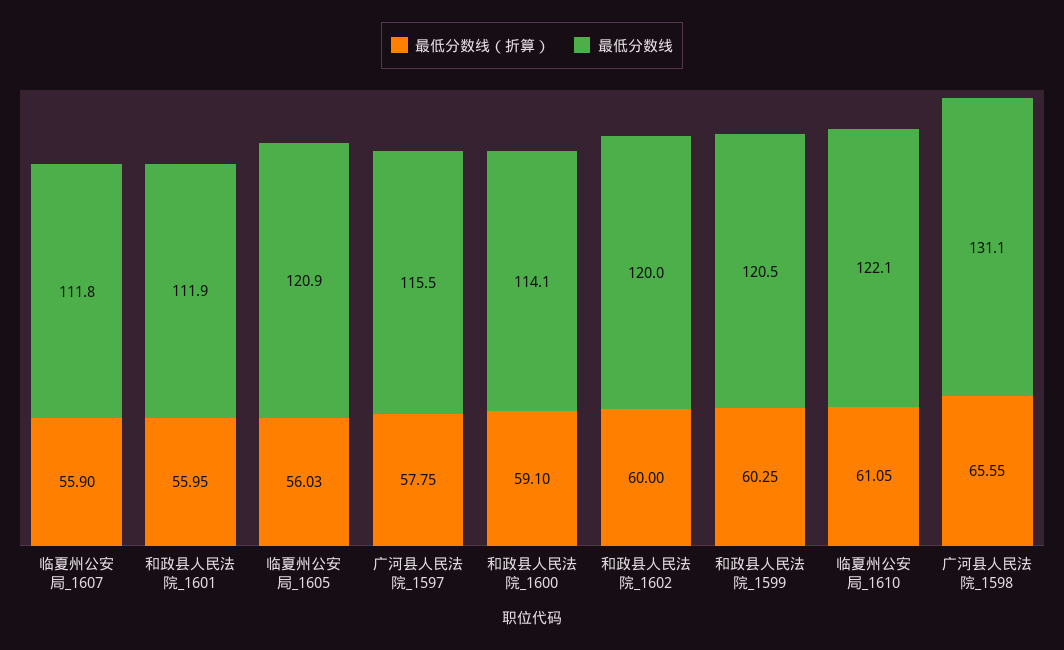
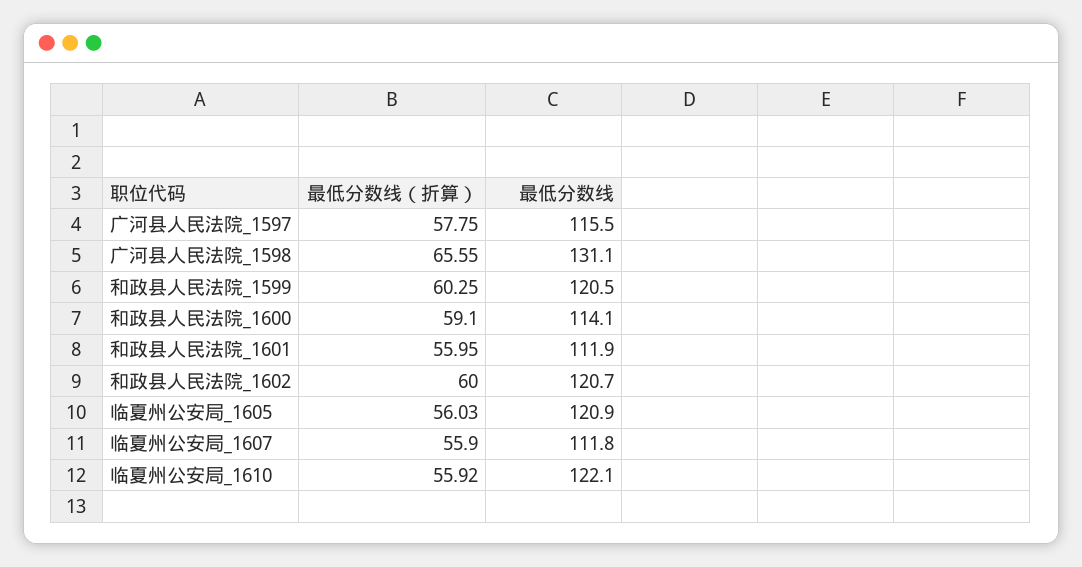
最低分数线, 和政县人民法院_1602: 120 -> 120.7
最低分数线（折算）, 临夏州公安局_1610: 61.05 -> 55.92

